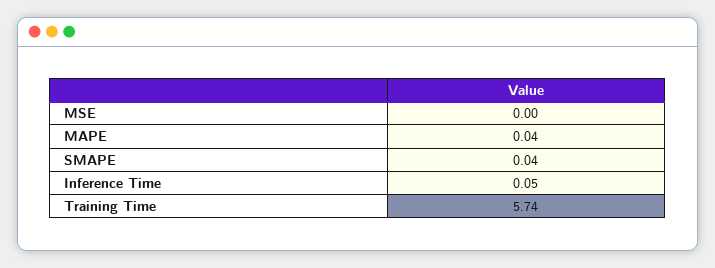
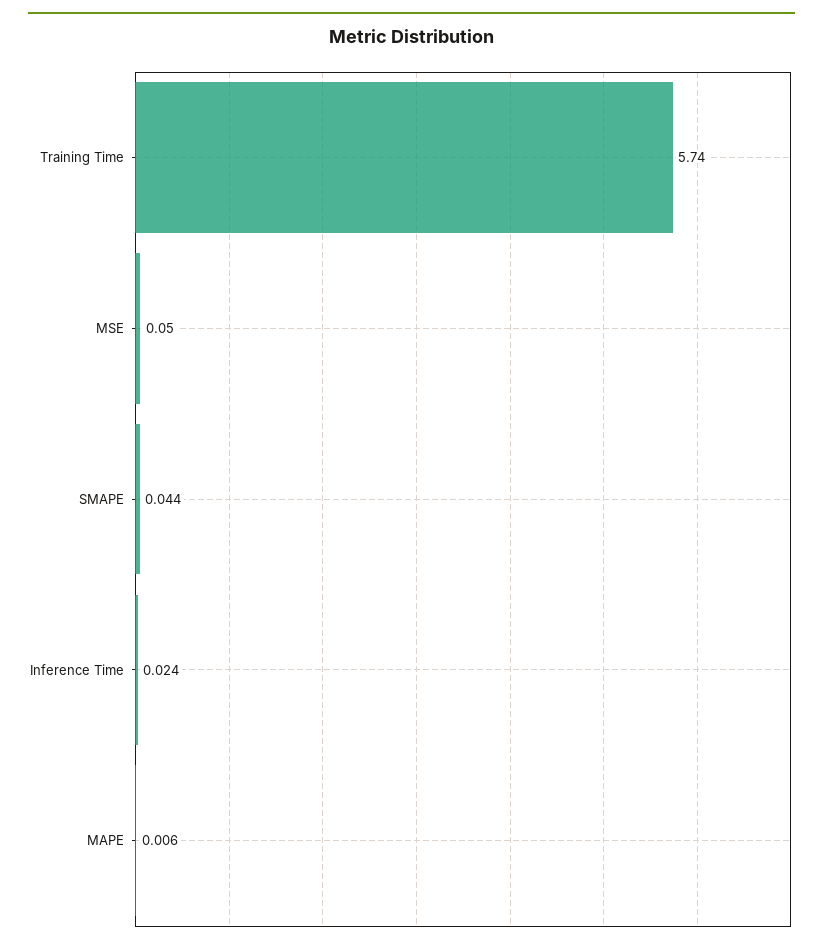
MSE: 0 -> 0.05
MAPE: 0.04 -> 0.006
Inference Time: 0.05 -> 0.024

